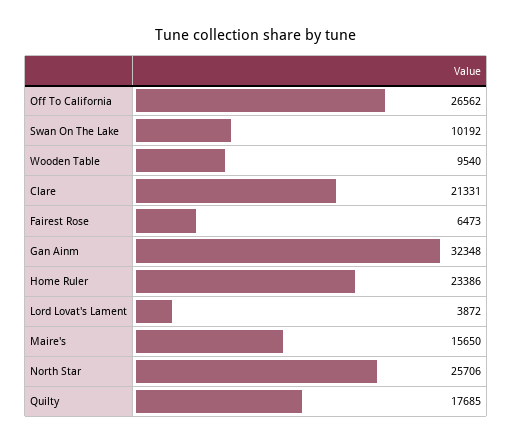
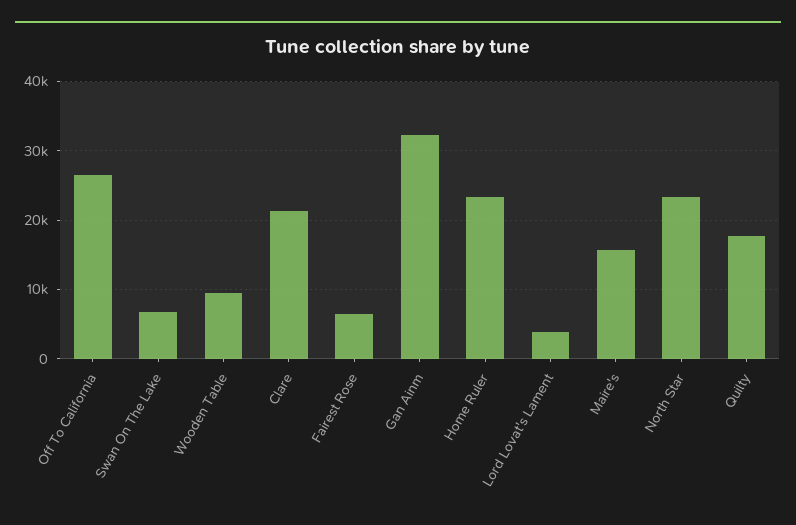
Swan On The Lake: 10192 -> 7000
North Star: 25706 -> 23000

